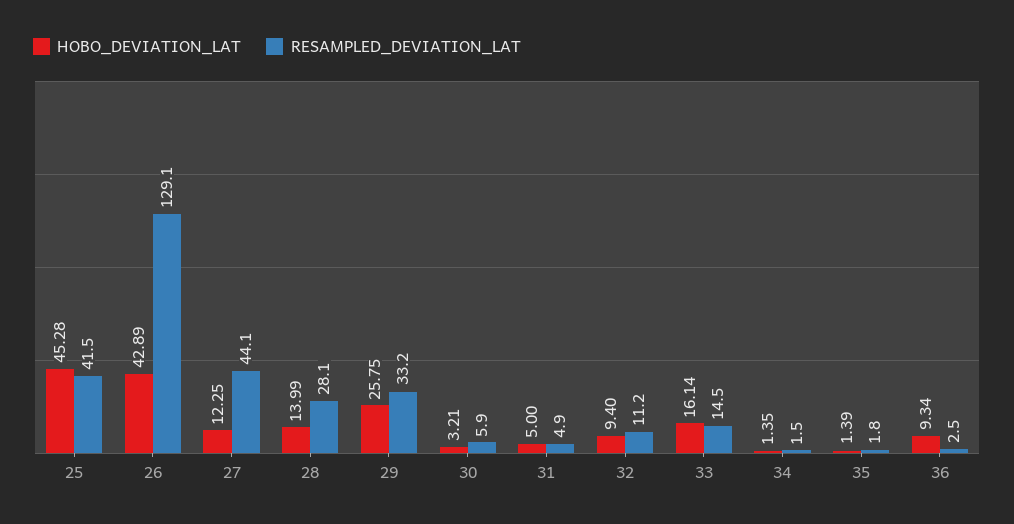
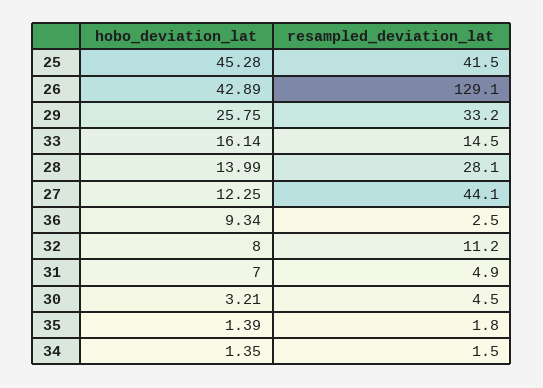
RESAMPLED_DEVIATION_LAT, 30: 5.9 -> 4.5
HOBO_DEVIATION_LAT, 31: 5 -> 7
HOBO_DEVIATION_LAT, 32: 9.4 -> 8

